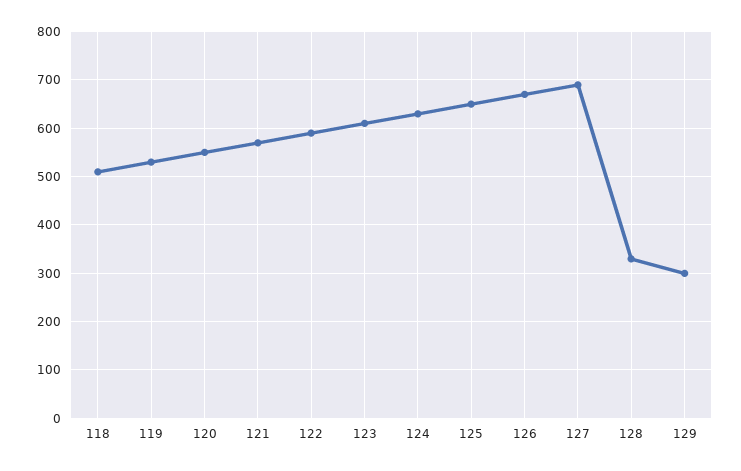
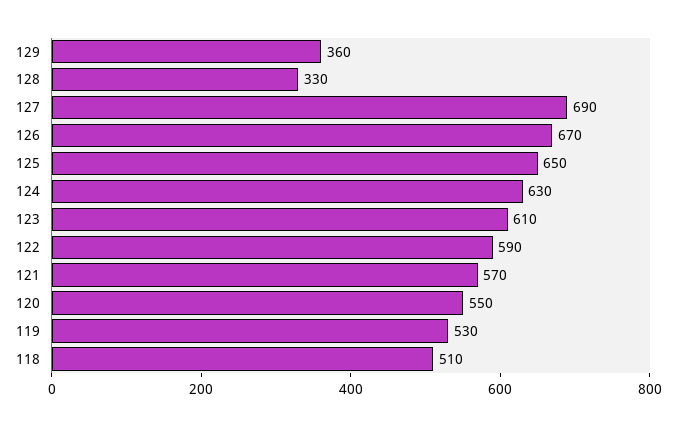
129: 300 -> 360

